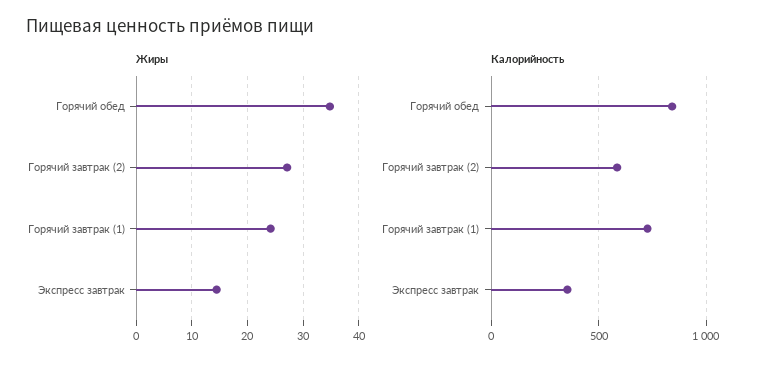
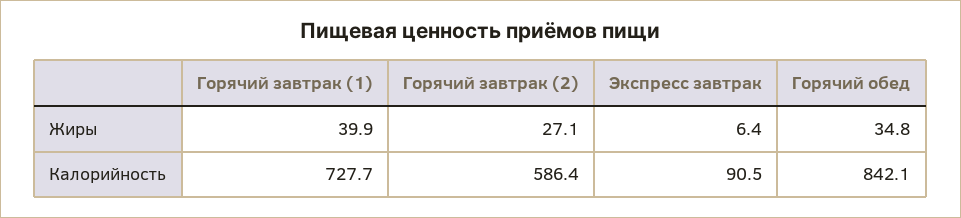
Жиры, Горячий завтрак (1): 24 -> 39.9
Жиры, Экспресс завтрак: 14 -> 6.4
Калорийность, Экспресс завтрак: 350 -> 90.5

